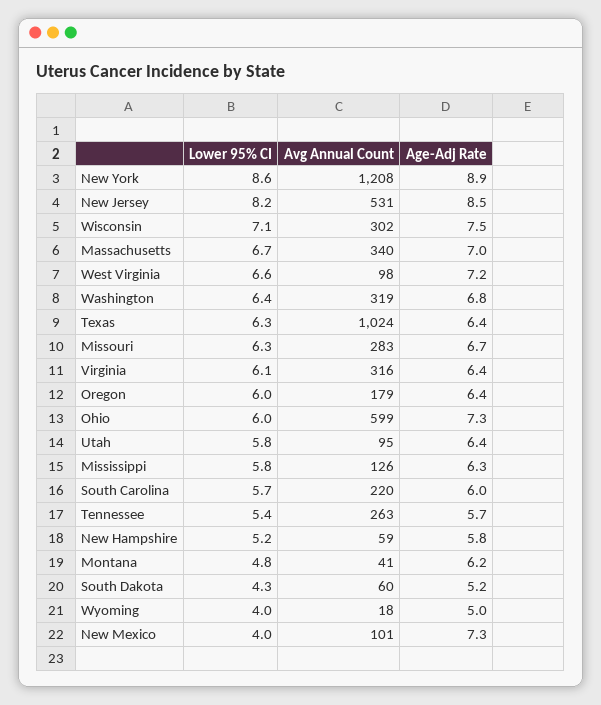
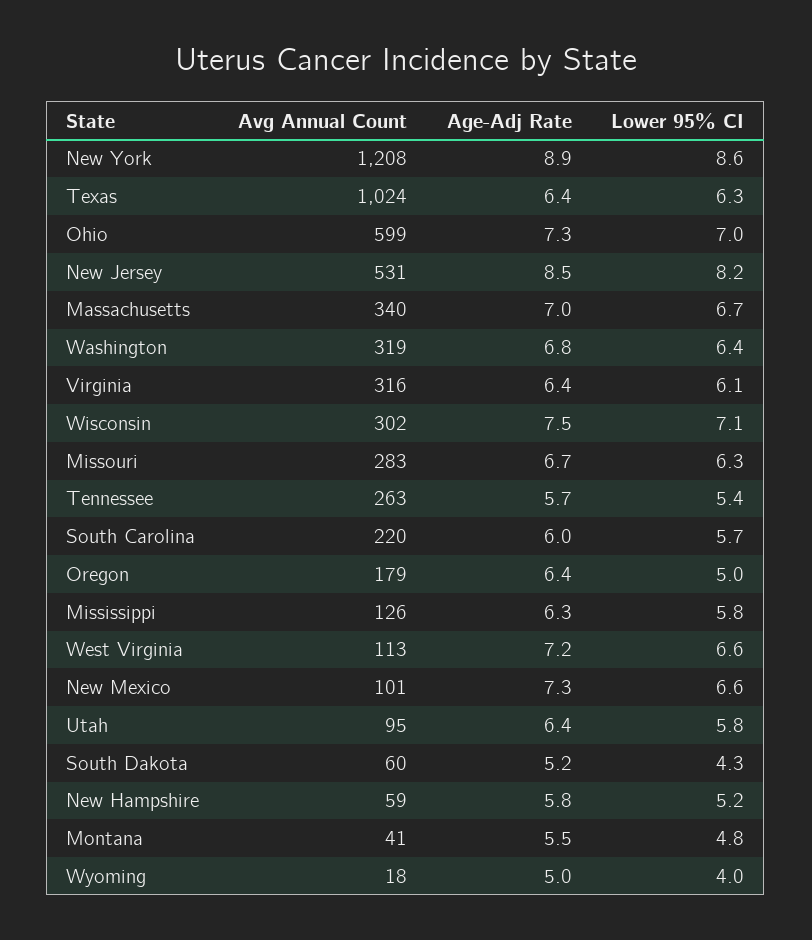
Avg Annual Count, West Virginia: 98 -> 113
Lower 95% CI, Oregon: 6 -> 5
Lower 95% CI, Ohio: 6 -> 7
Age-Adj Rate, Montana: 6.2 -> 5.5
Lower 95% CI, New Mexico: 4 -> 6.6

